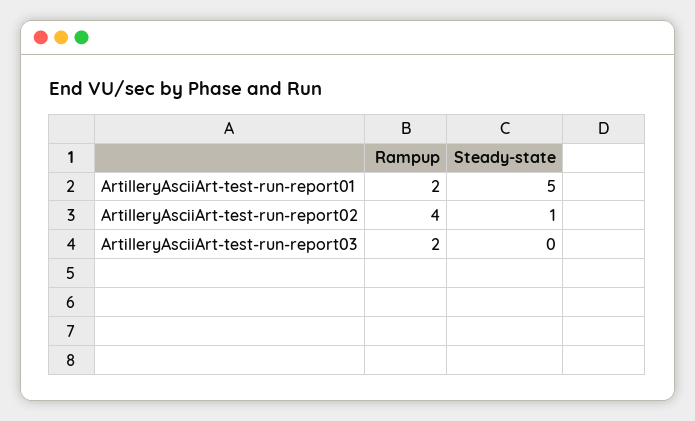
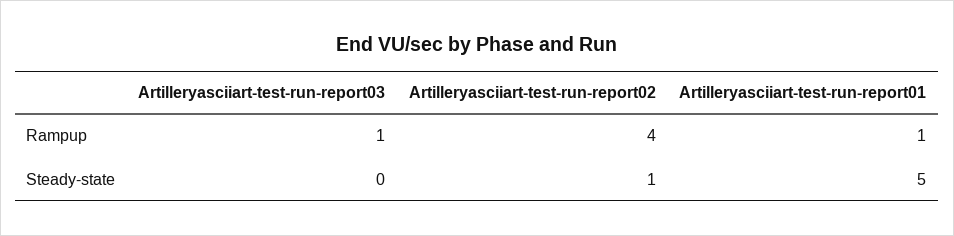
Rampup, ArtilleryAsciiArt-test-run-report01: 2 -> 1
Rampup, ArtilleryAsciiArt-test-run-report03: 2 -> 1

